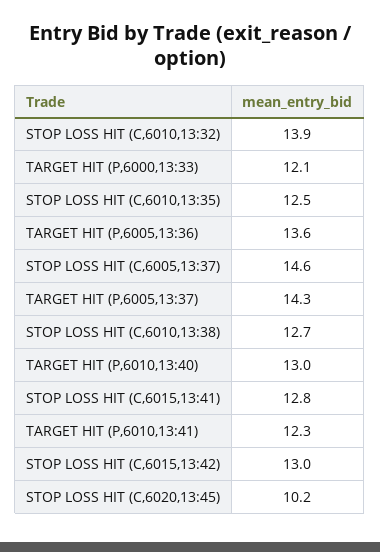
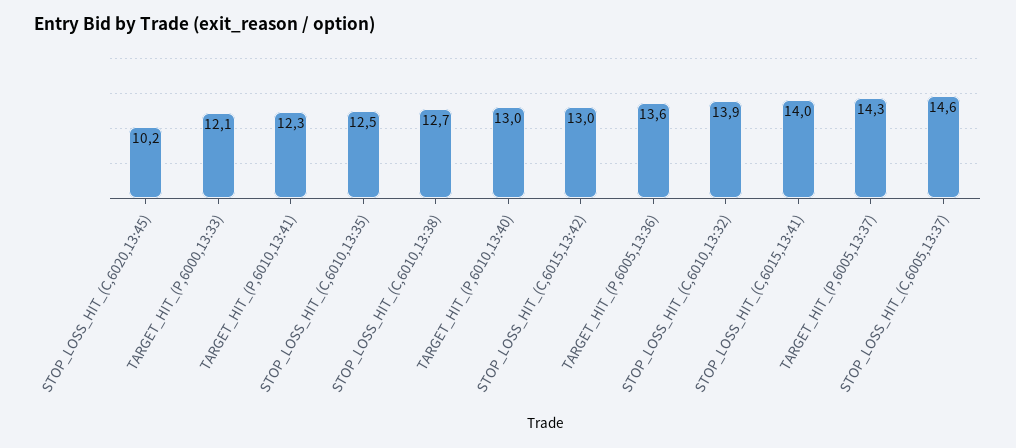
STOP LOSS HIT (C,6015,13:41): 12.8 -> 14

